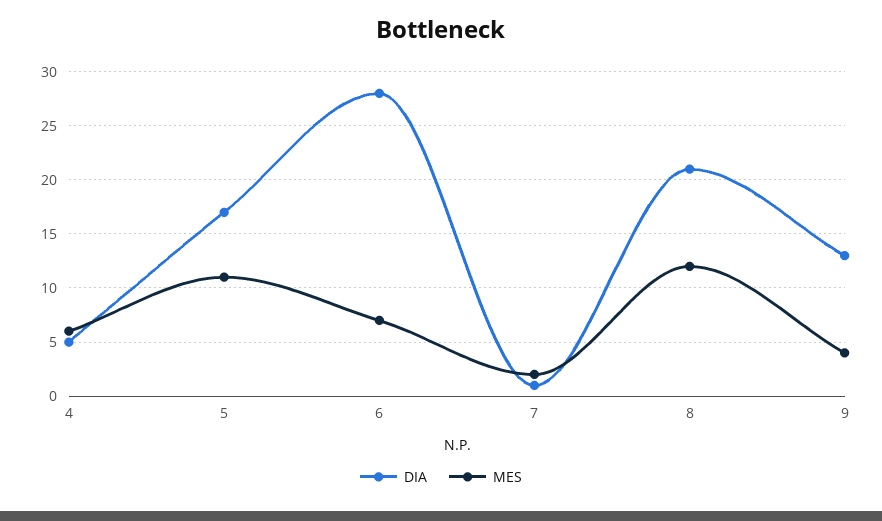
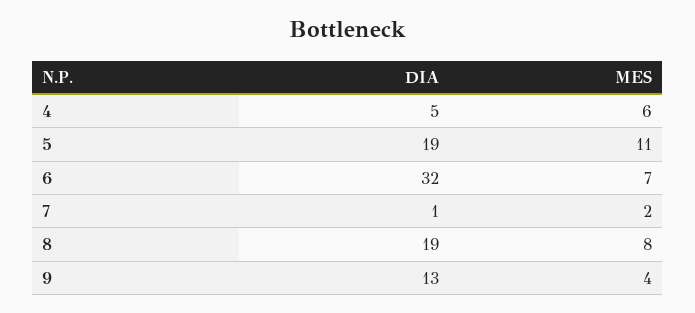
DIA, 5: 17 -> 19
DIA, 6: 28 -> 32
DIA, 8: 21 -> 19
MES, 8: 12 -> 8

